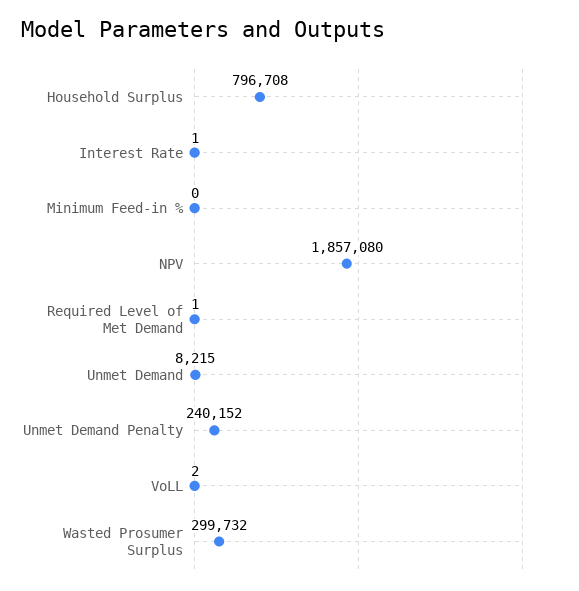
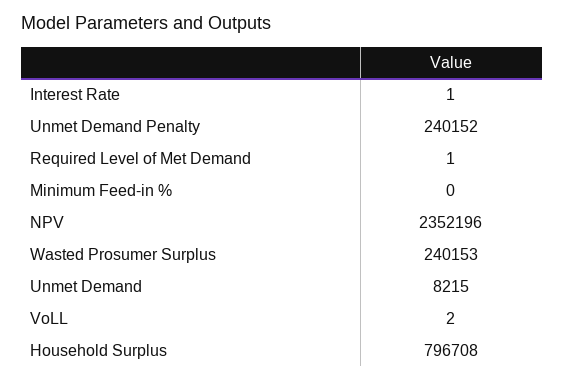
NPV: 1857080 -> 2352196
Wasted Prosumer Surplus: 299732 -> 240153

